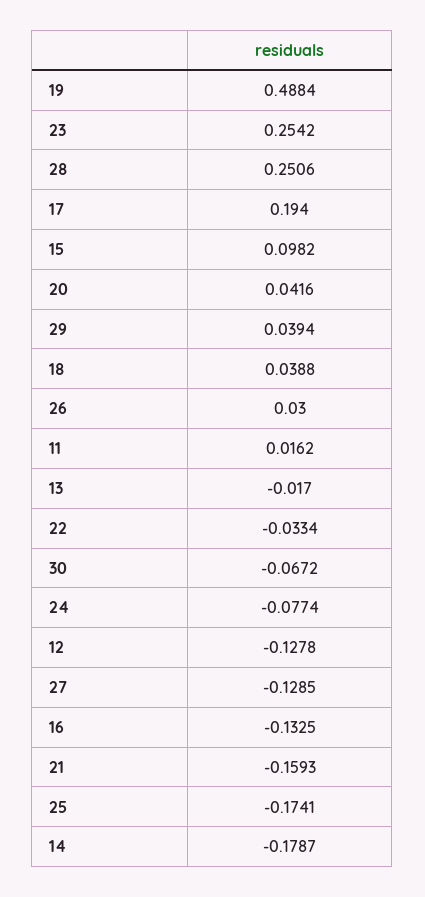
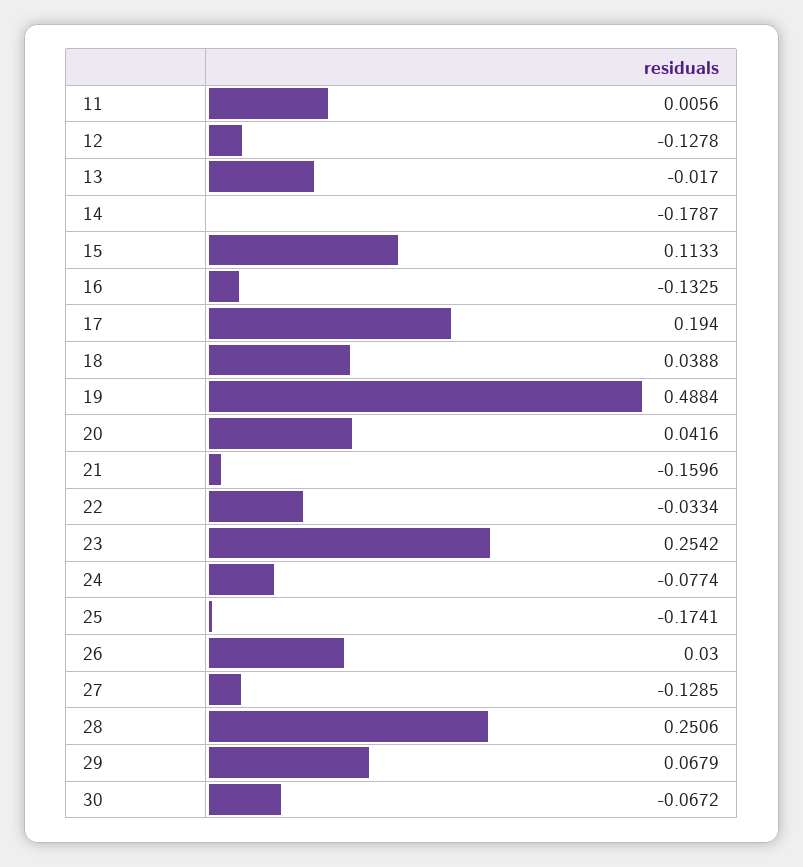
15: 0.0982 -> 0.1133
29: 0.0394 -> 0.0679
11: 0.0162 -> 0.0056
21: -0.1593 -> -0.1596

